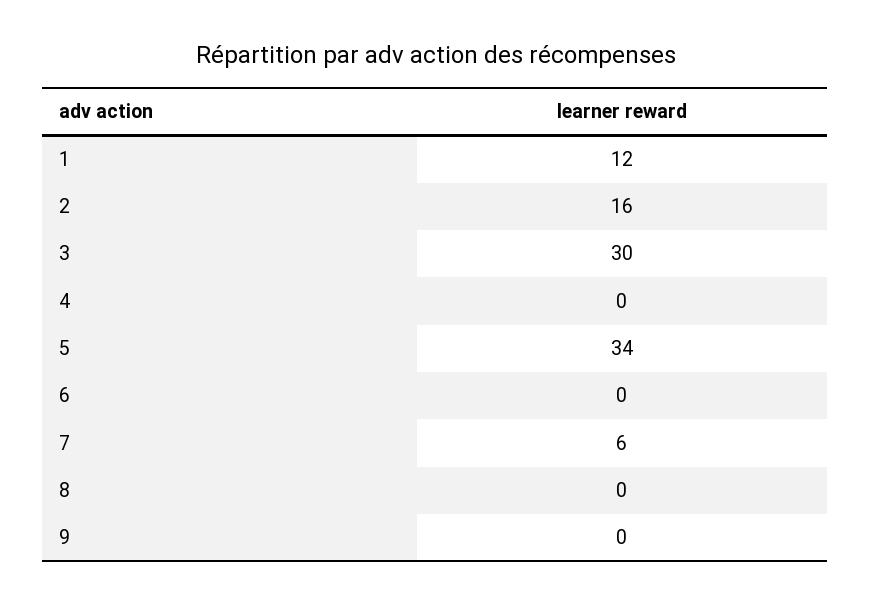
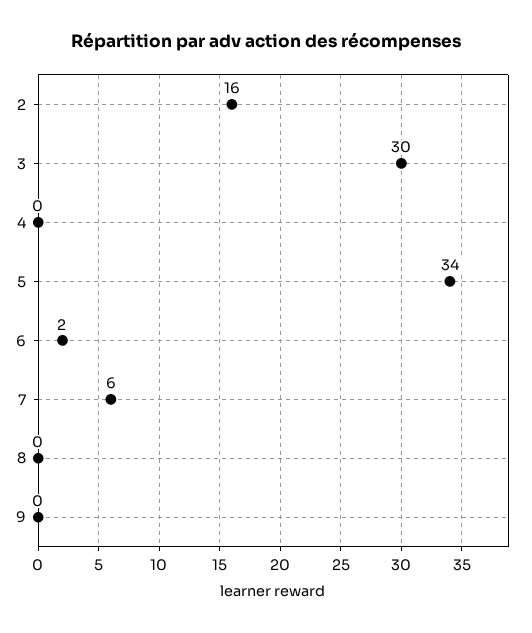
1: 12 -> none
6: 0 -> 2

